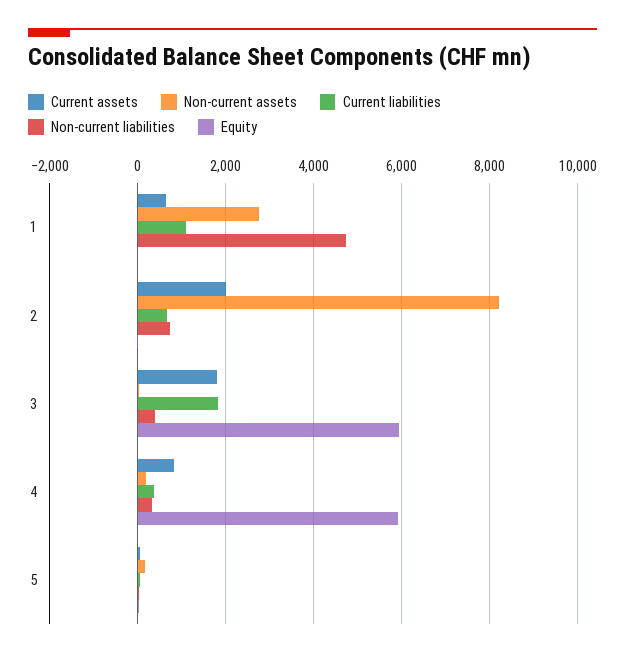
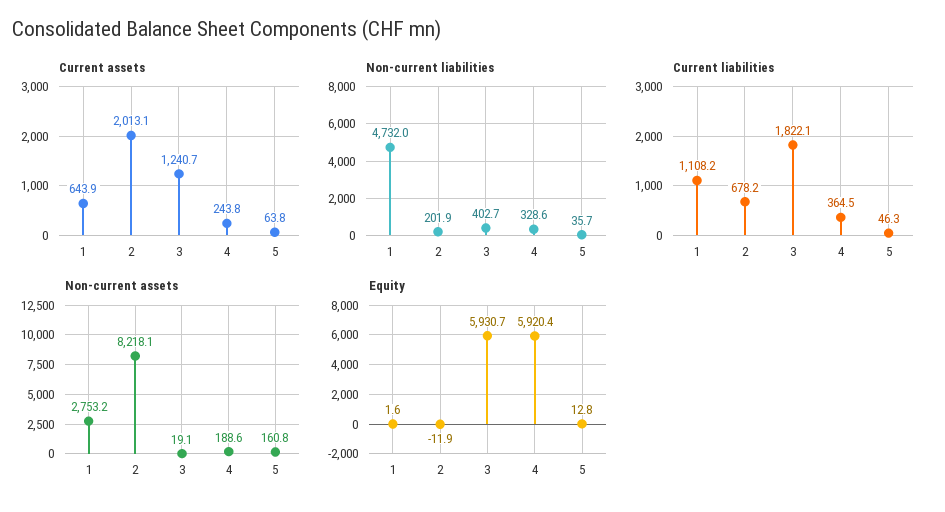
Non-current liabilities, 2: 800 -> 201.9
Current assets, 3: 1800 -> 1240.7
Current assets, 4: 800 -> 243.8

